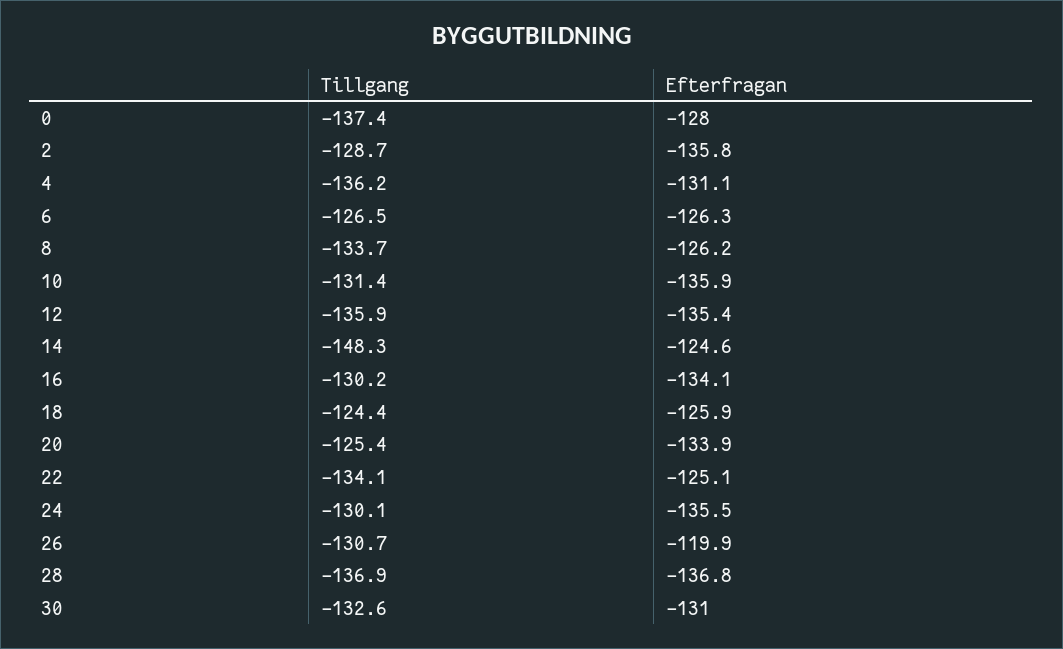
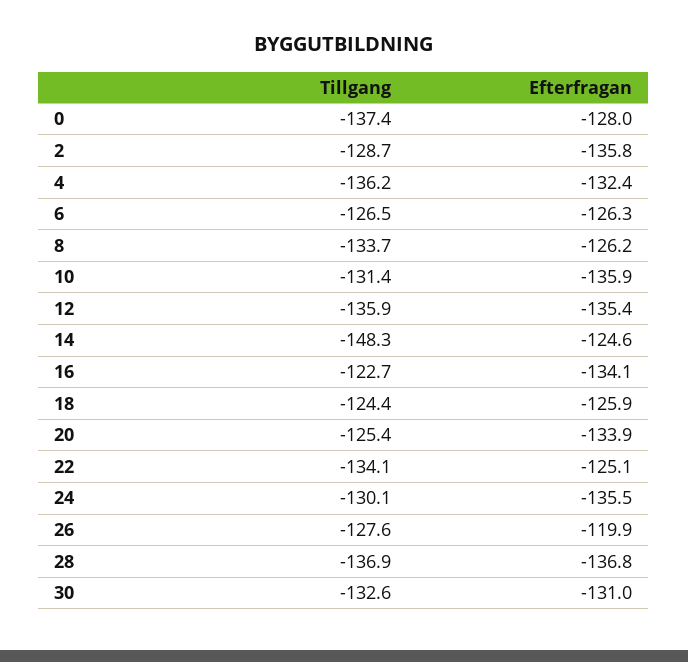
Efterfragan, 4: -131.1 -> -132.4
Tillgang, 16: -130.2 -> -122.7
Tillgang, 26: -130.7 -> -127.6

